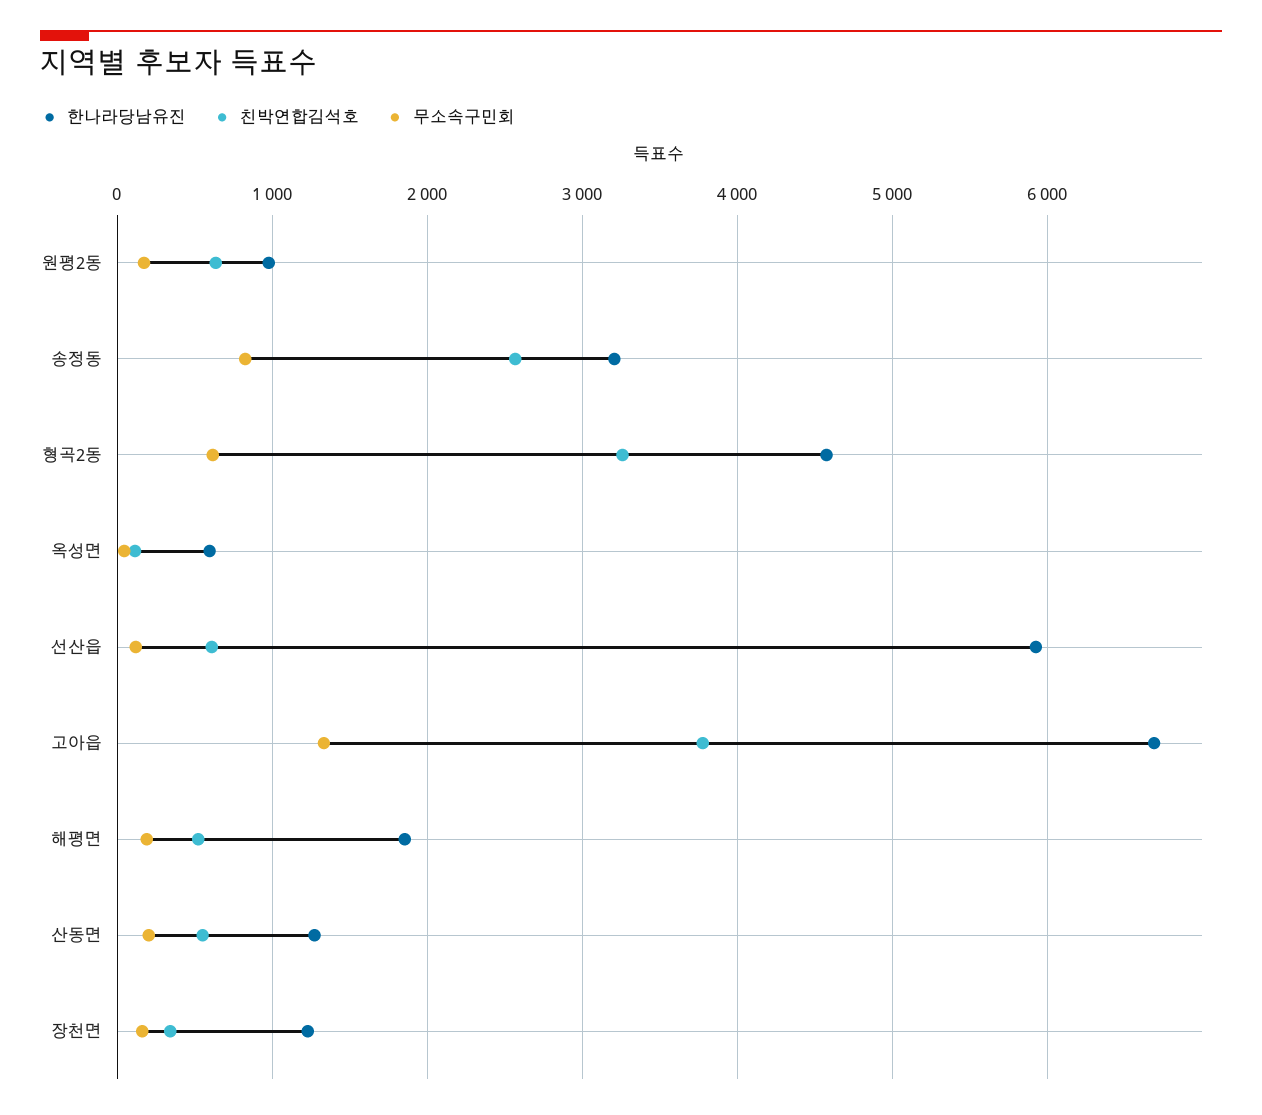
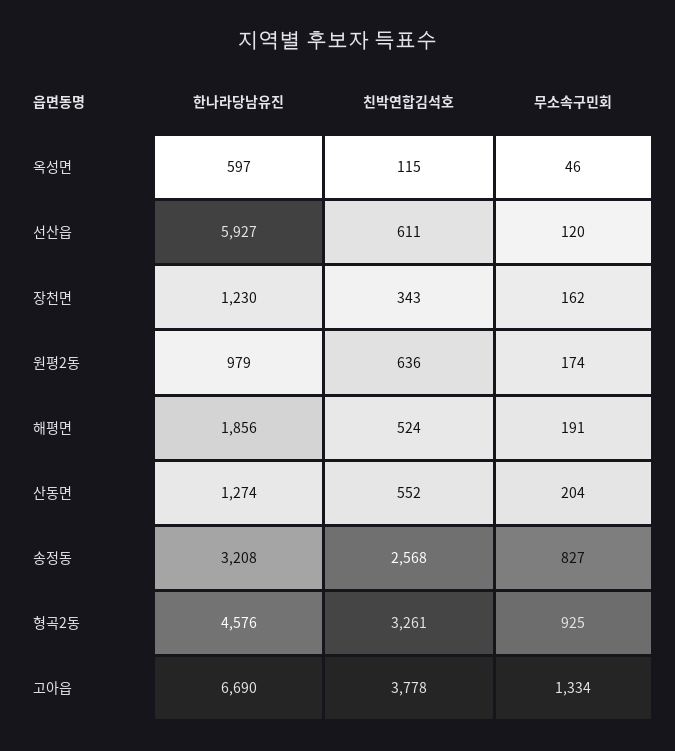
무소속구민회, 형곡2동: 600 -> 925

